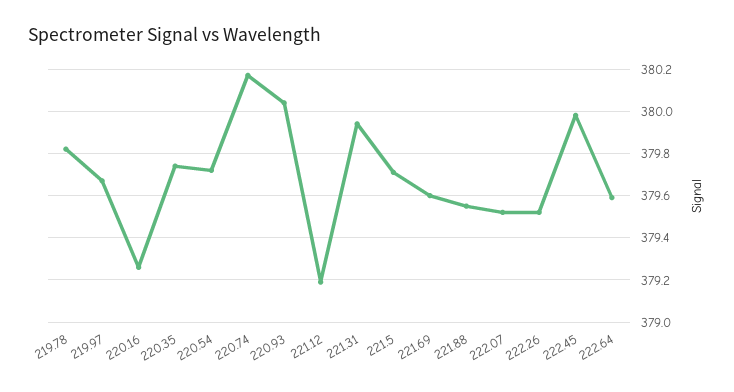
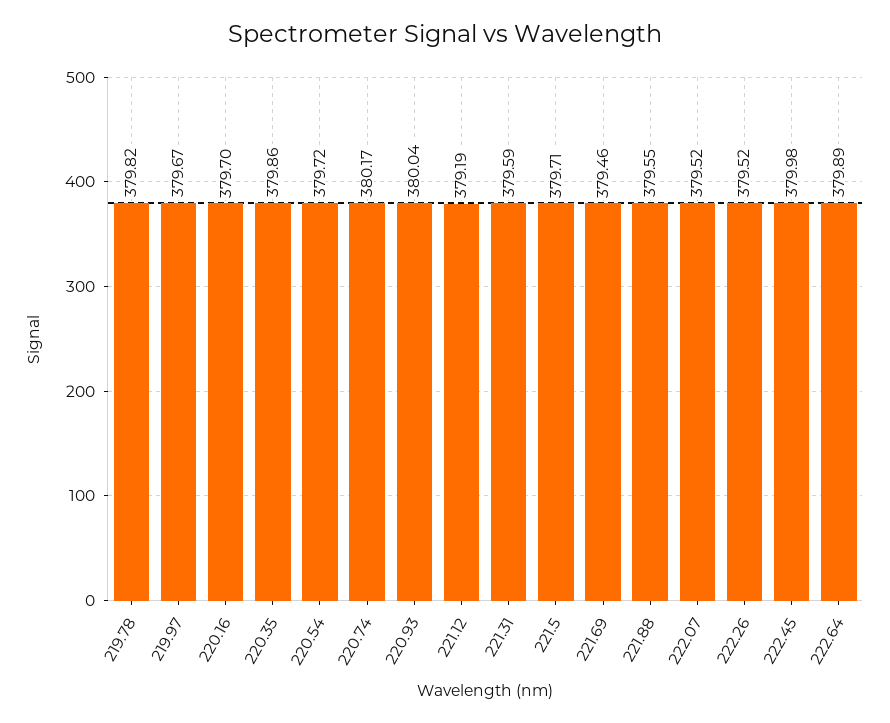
220.16: 379.25 -> 379.7
220.35: 379.75 -> 379.86
221.31: 379.95 -> 379.59
221.69: 379.6 -> 379.46
222.64: 379.6 -> 379.89

